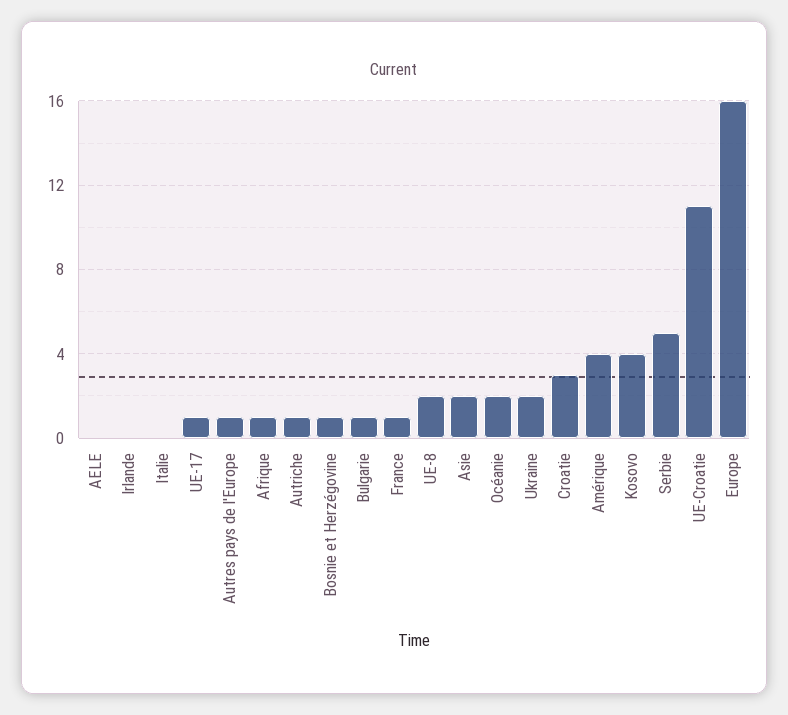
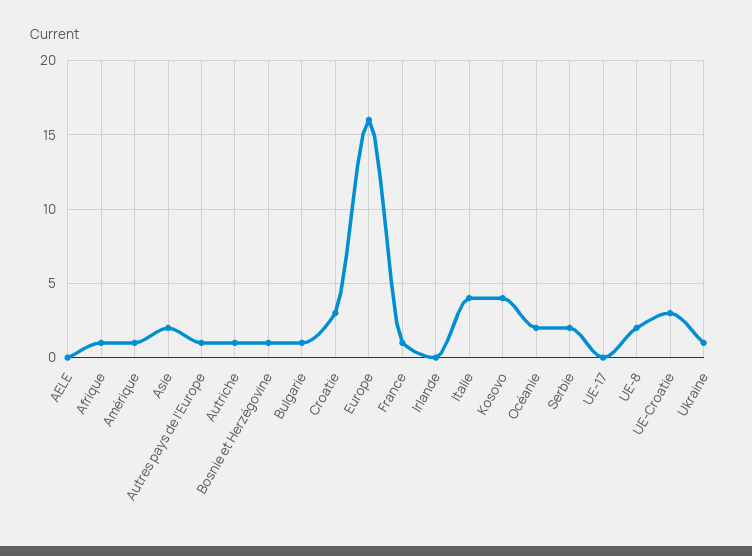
Italie: 0 -> 4
UE-17: 1 -> 0
Ukraine: 2 -> 1
Amérique: 4 -> 1
Serbie: 5 -> 2
UE-Croatie: 11 -> 3

